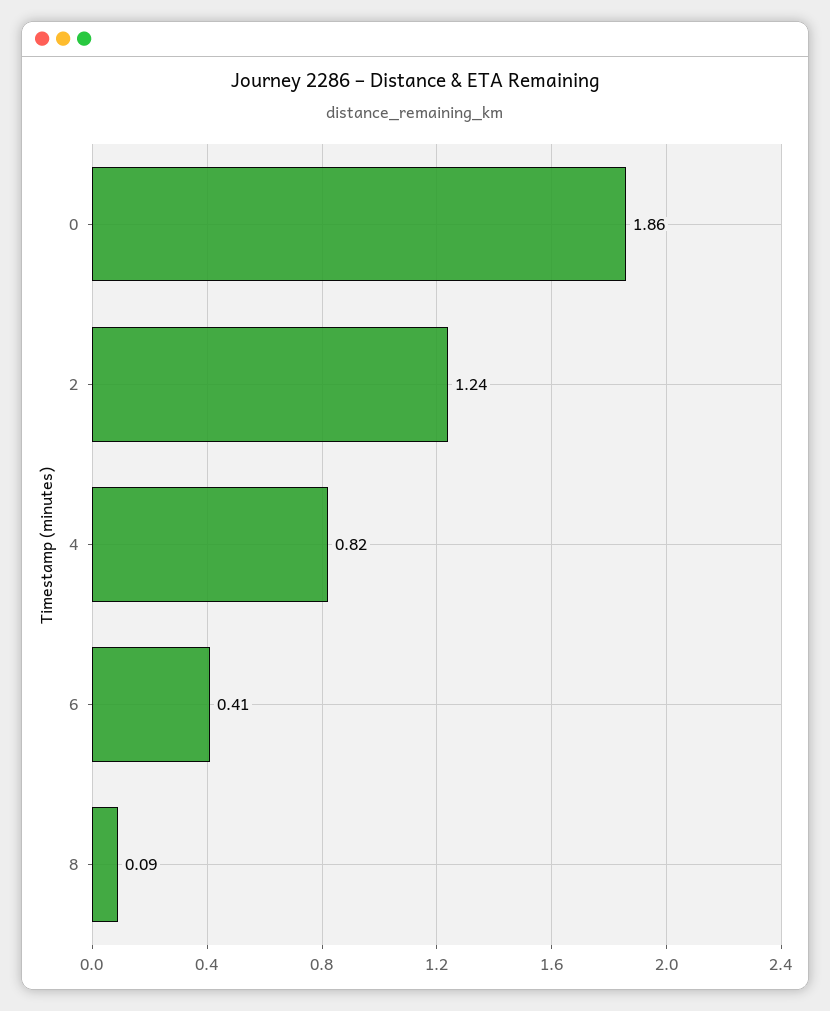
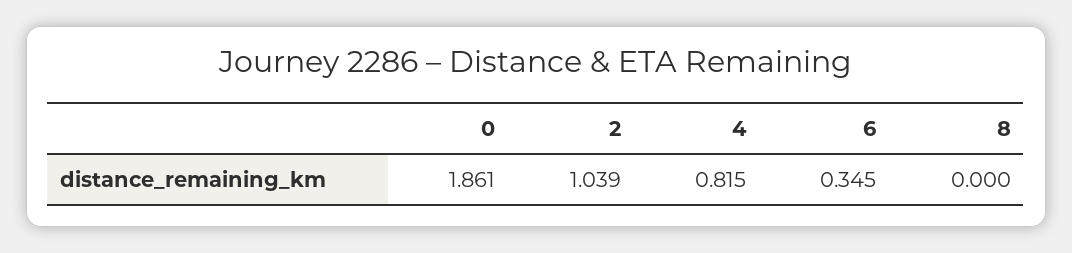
2: 1.24 -> 1.039
6: 0.41 -> 0.345
8: 0.09 -> 0

